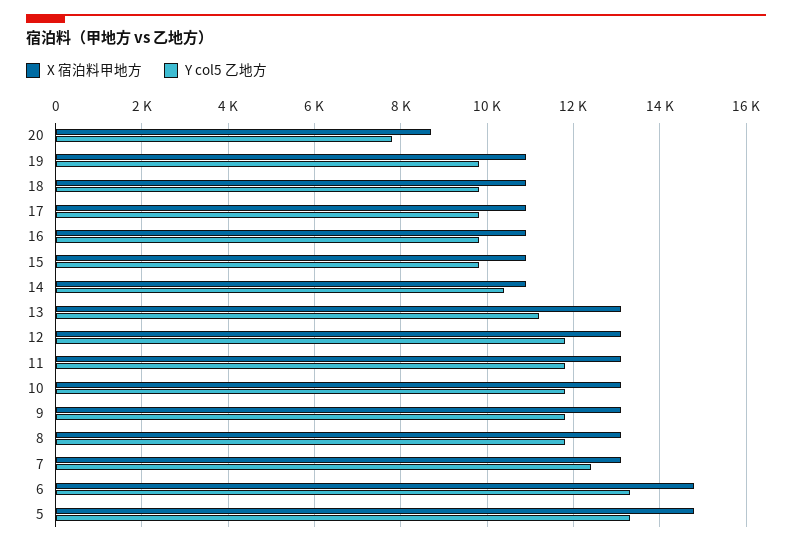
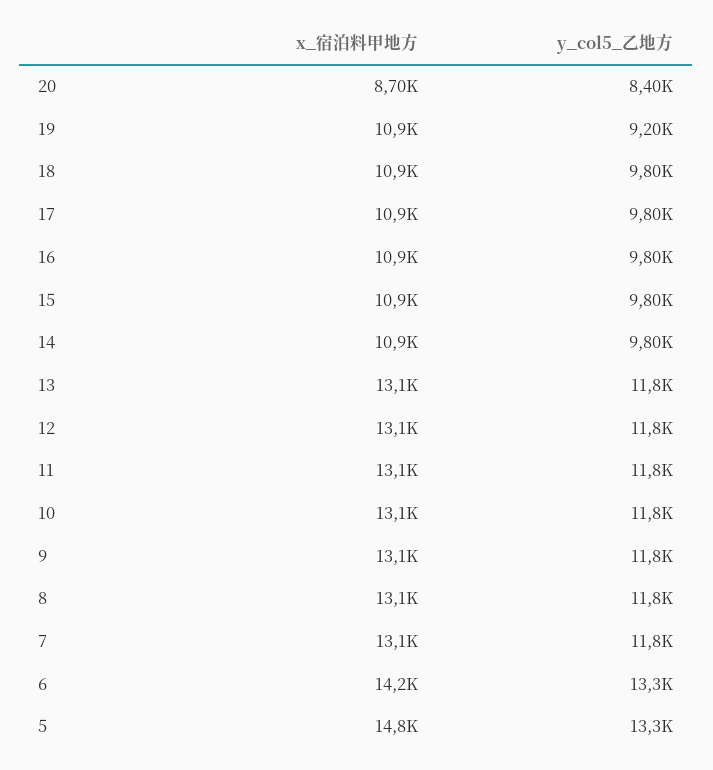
Y col5 乙地方, 20: 7800 -> 8400
Y col5 乙地方, 19: 9800 -> 9200
Y col5 乙地方, 14: 10400 -> 9800
Y col5 乙地方, 13: 11200 -> 11800
Y col5 乙地方, 7: 12400 -> 11800
X 宿泊料甲地方, 6: 14800 -> 14200

